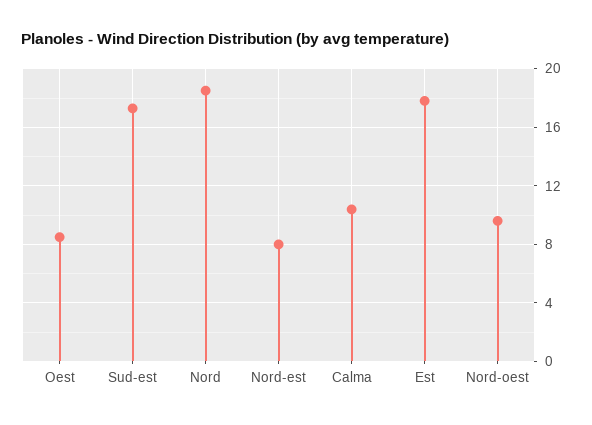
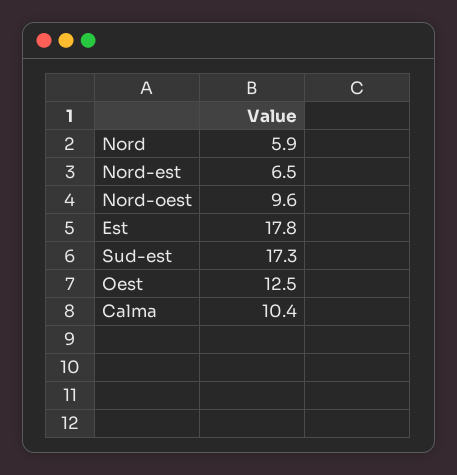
Oest: 8.5 -> 12.5
Nord: 18.5 -> 5.9
Nord-est: 8 -> 6.5

